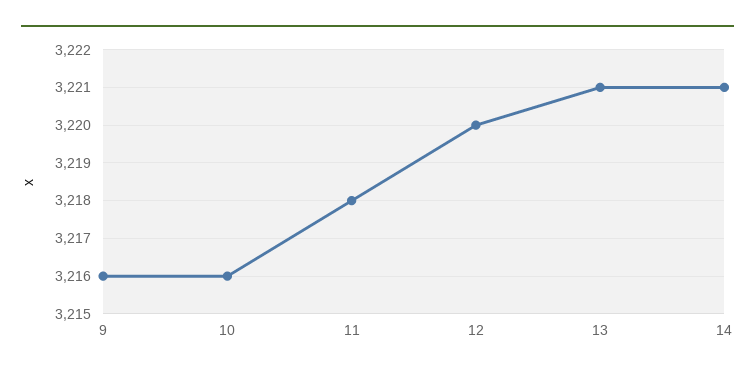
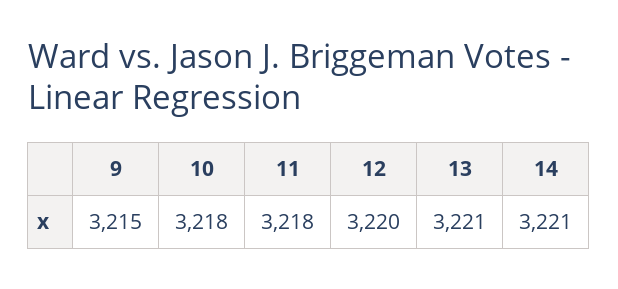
9: 3216 -> 3215
10: 3216 -> 3218

